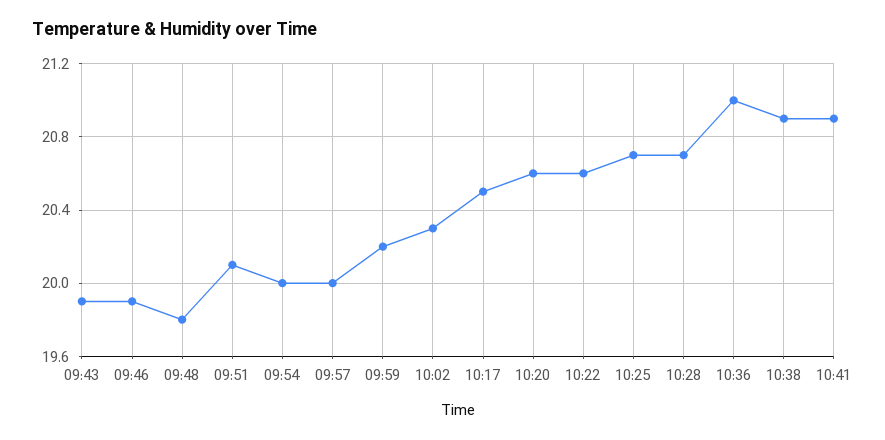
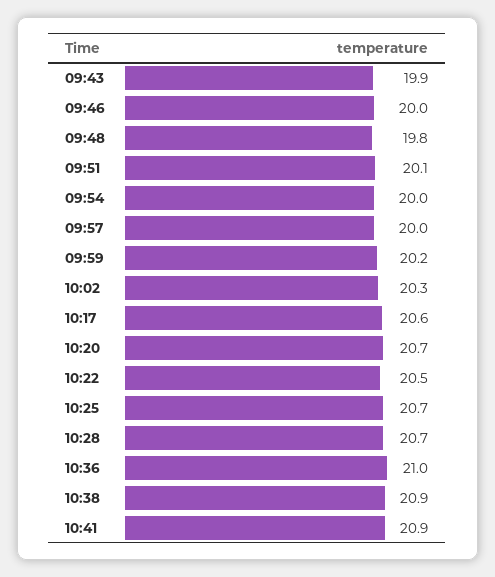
09:46: 19.9 -> 20
10:17: 20.5 -> 20.6
10:20: 20.6 -> 20.7
10:22: 20.6 -> 20.5

